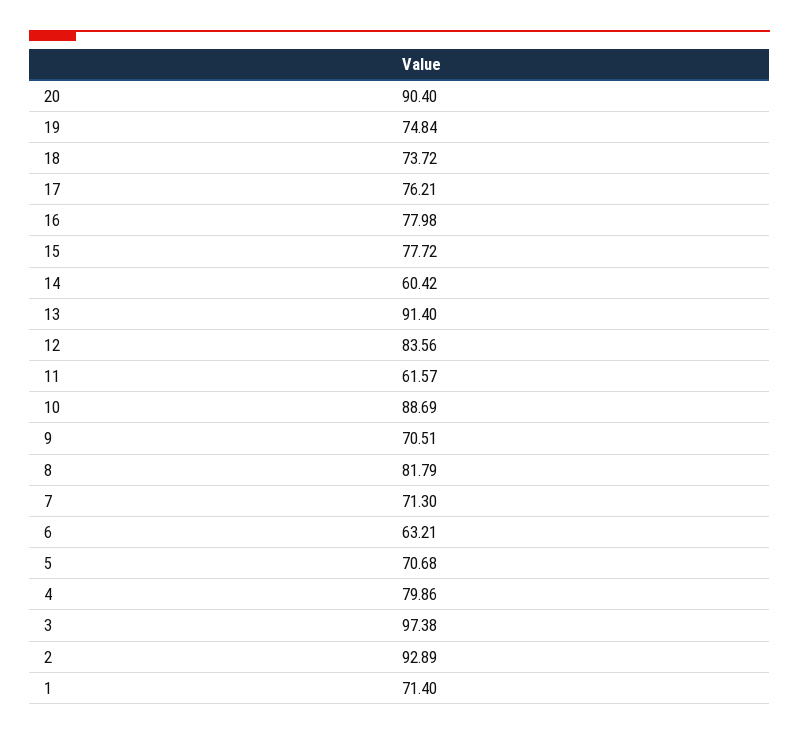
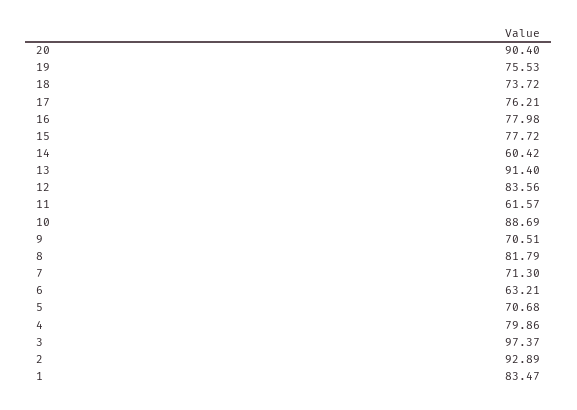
19: 74.84 -> 75.53
3: 97.38 -> 97.37
1: 71.4 -> 83.47

